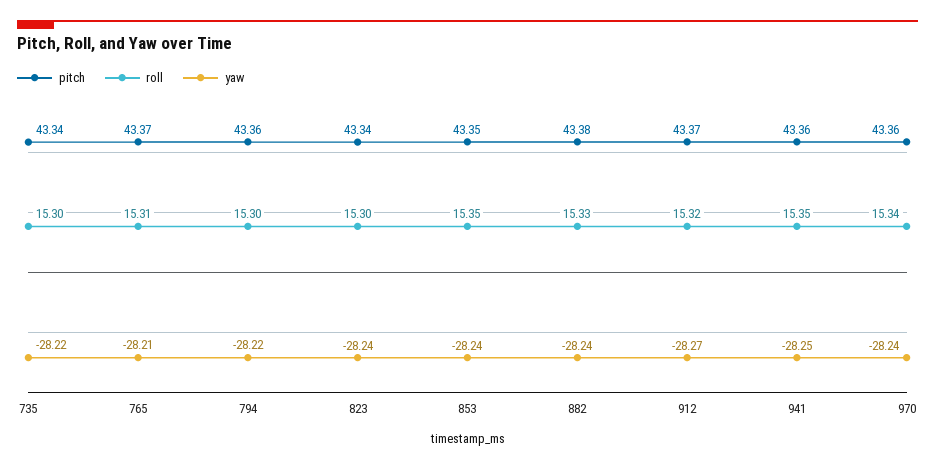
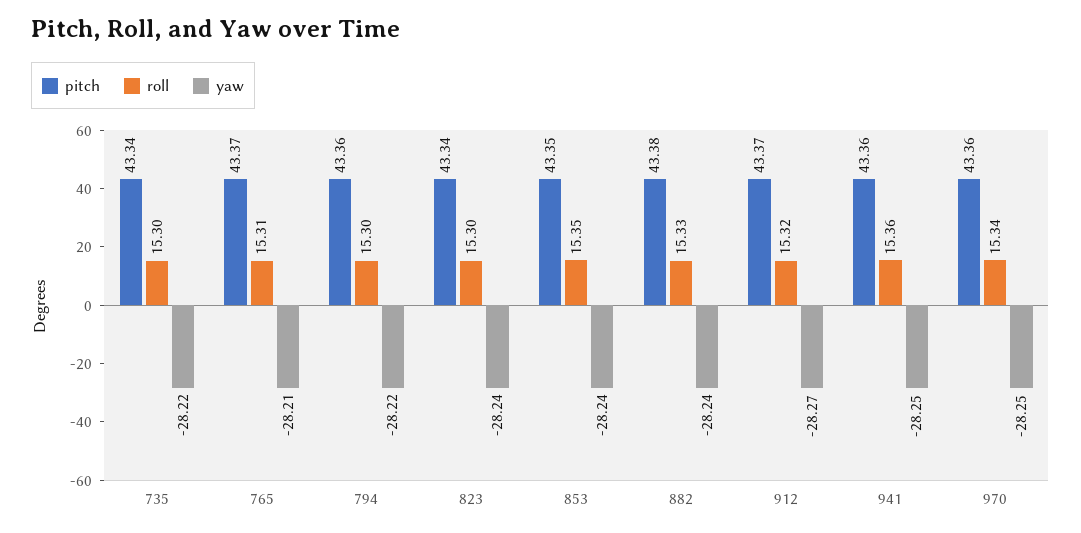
roll, 941: 15.35 -> 15.36
yaw, 970: -28.24 -> -28.25

